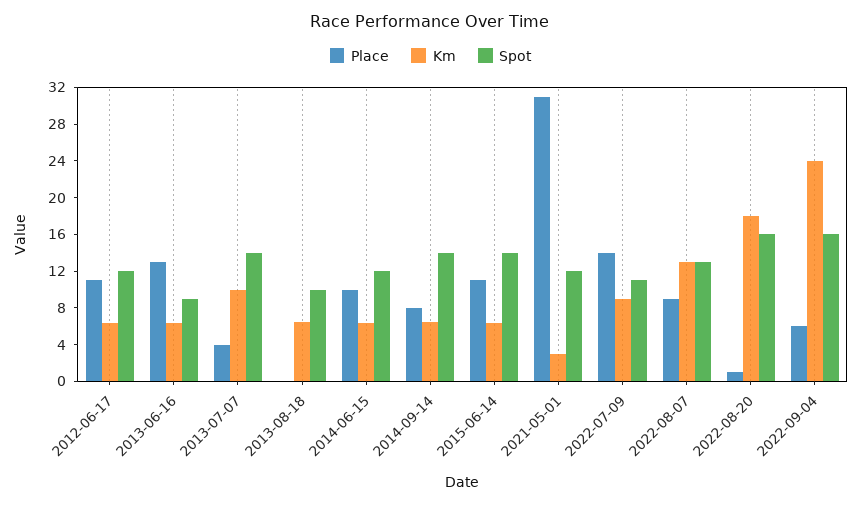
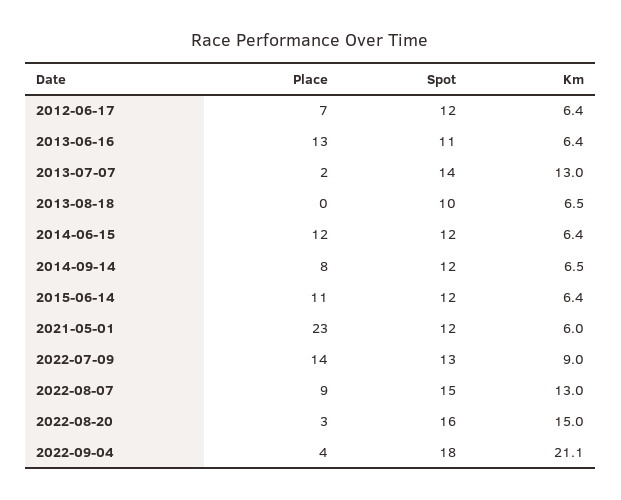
Place, 2012-06-17: 11 -> 7
Spot, 2013-06-16: 9 -> 11
Place, 2013-07-07: 4 -> 2
Km, 2013-07-07: 10 -> 13
Place, 2014-06-15: 10 -> 12
Spot, 2014-09-14: 14 -> 12
Spot, 2015-06-14: 14 -> 12
Place, 2021-05-01: 31 -> 23
Km, 2021-05-01: 3 -> 6
Spot, 2022-07-09: 11 -> 13
Spot, 2022-08-07: 13 -> 15
Place, 2022-08-20: 1 -> 3
Km, 2022-08-20: 18 -> 15
Place, 2022-09-04: 6 -> 4
Km, 2022-09-04: 24 -> 21.1
Spot, 2022-09-04: 16 -> 18

